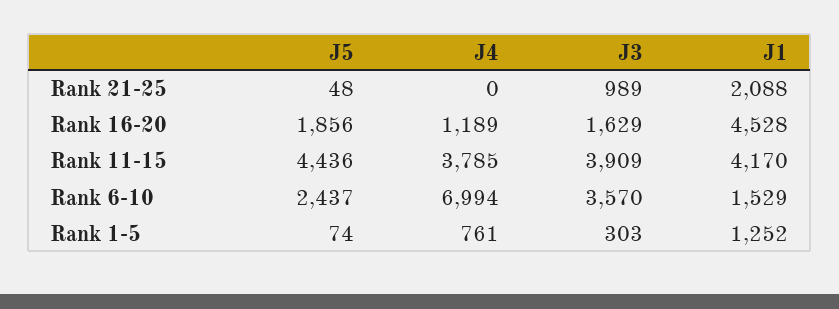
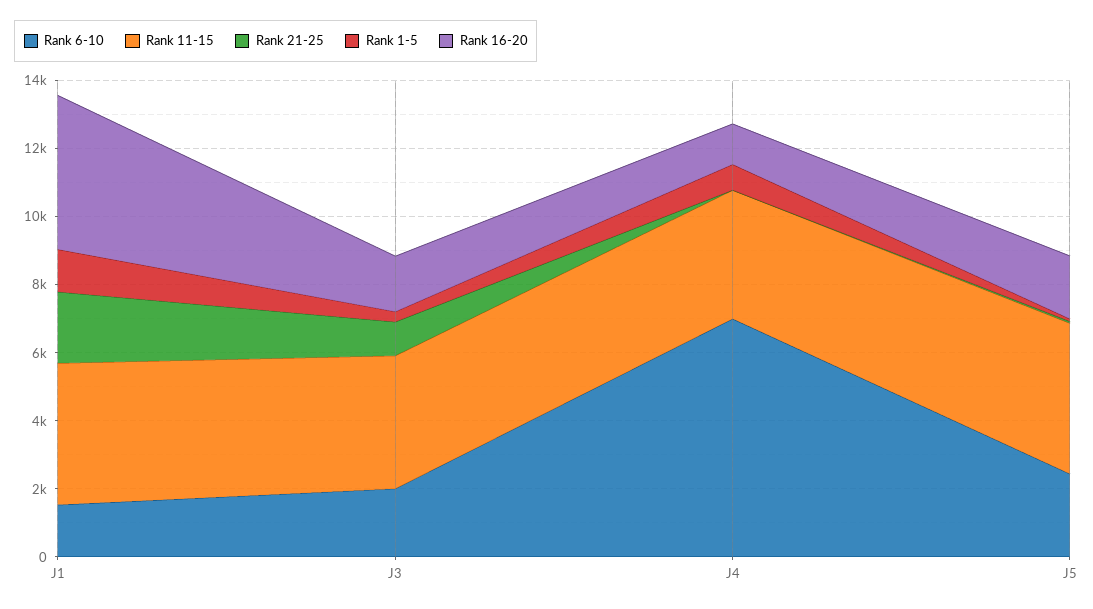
Rank 6-10, J3: 3570 -> 2000

